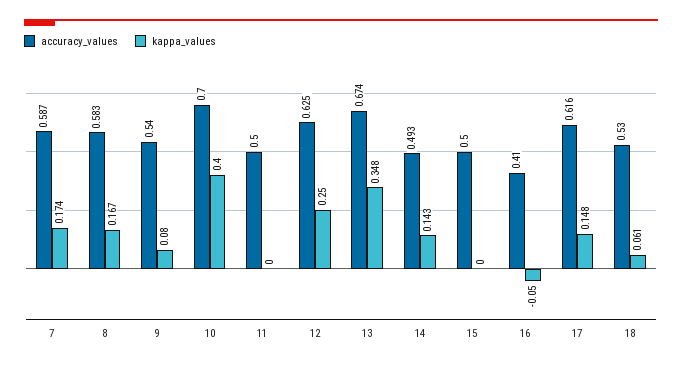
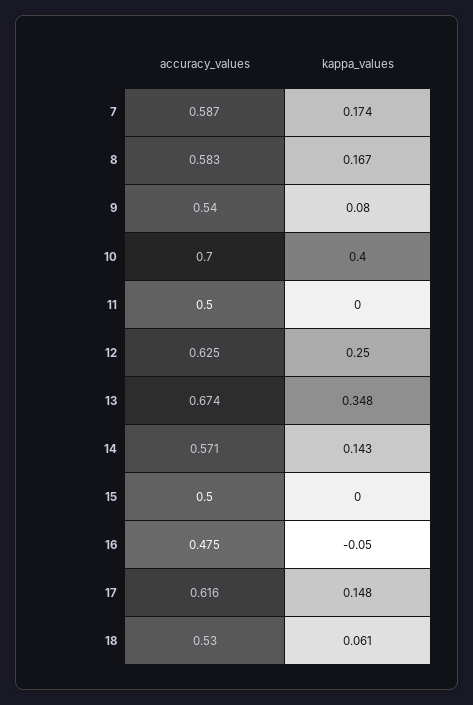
accuracy_values, 14: 0.493 -> 0.571
accuracy_values, 16: 0.41 -> 0.475

